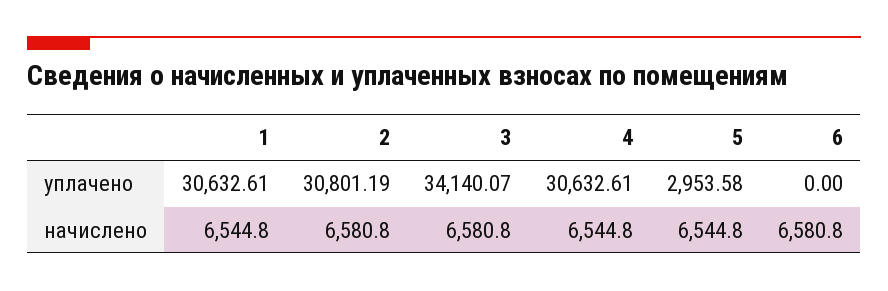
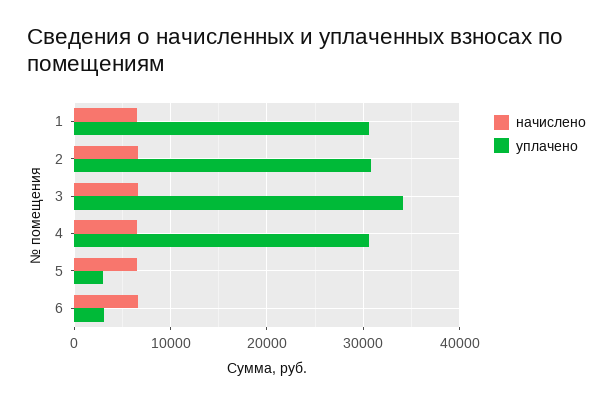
уплачено, 6: 0 -> 3000

